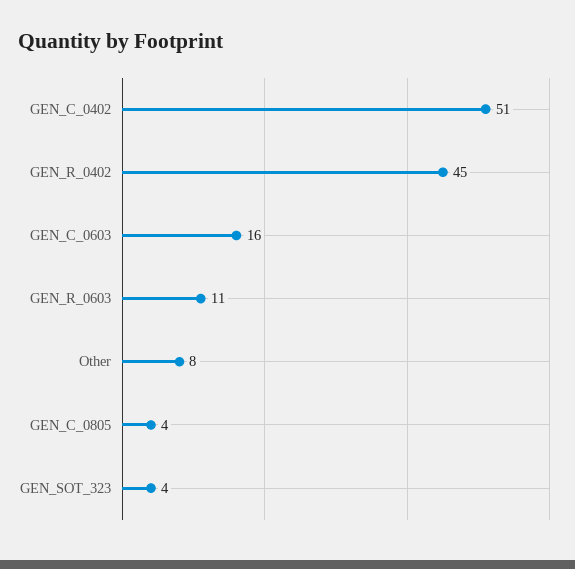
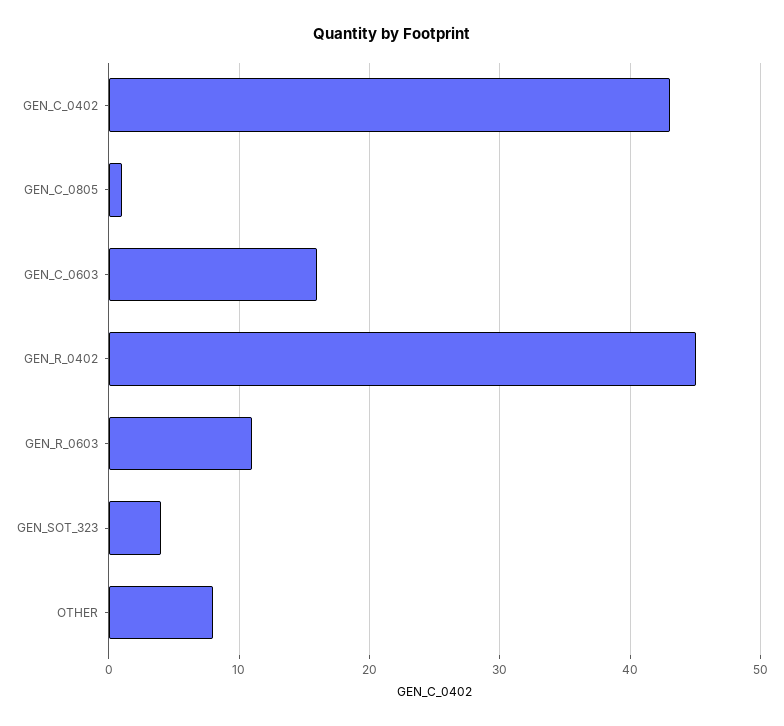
GEN_C_0402: 51 -> 43
GEN_C_0805: 4 -> 1

